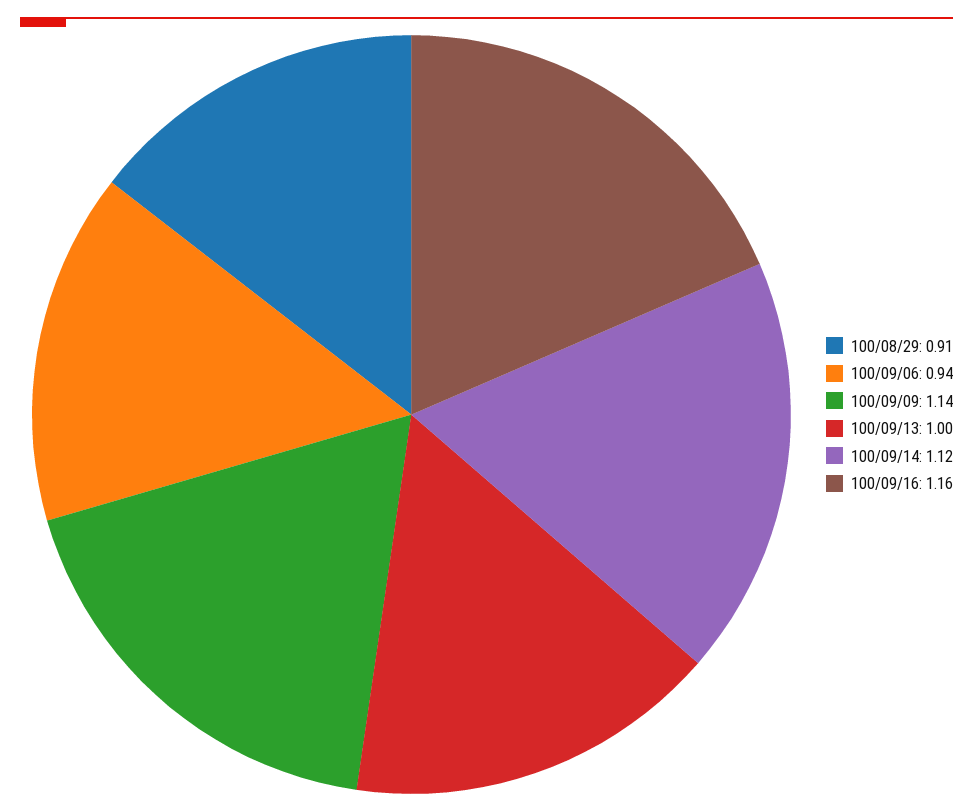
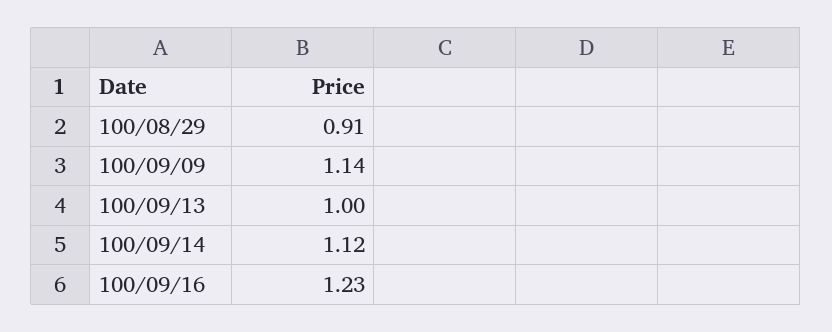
100/09/06: 0.94 -> none
100/09/16: 1.16 -> 1.23

